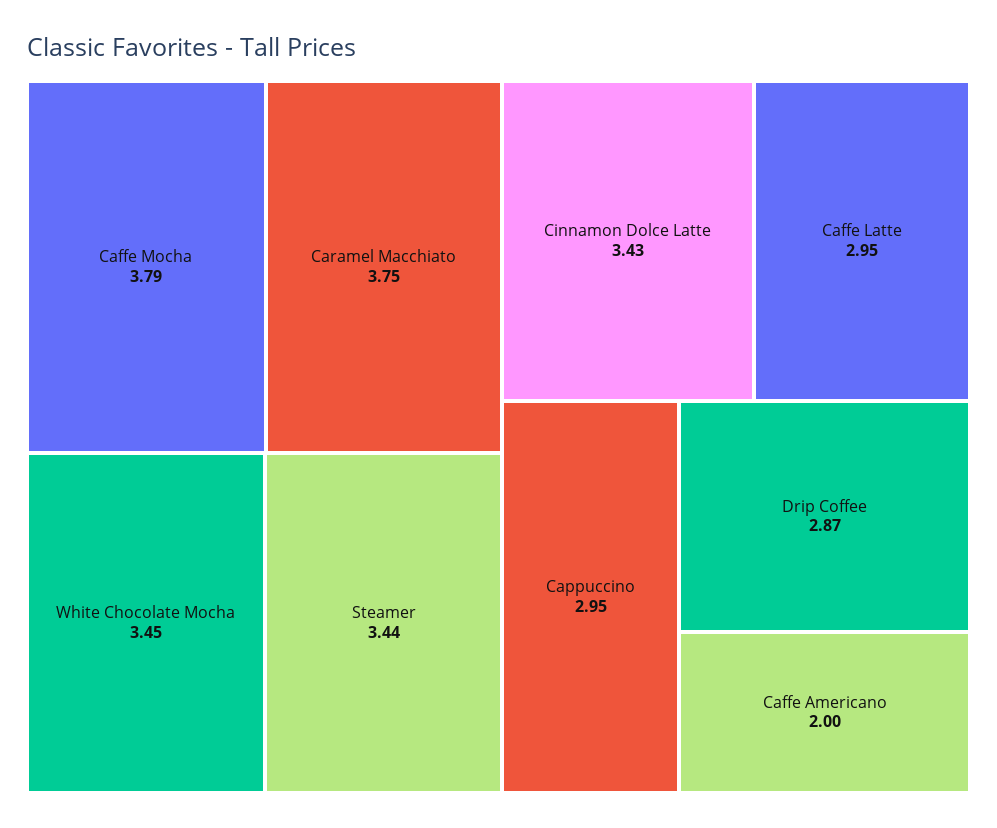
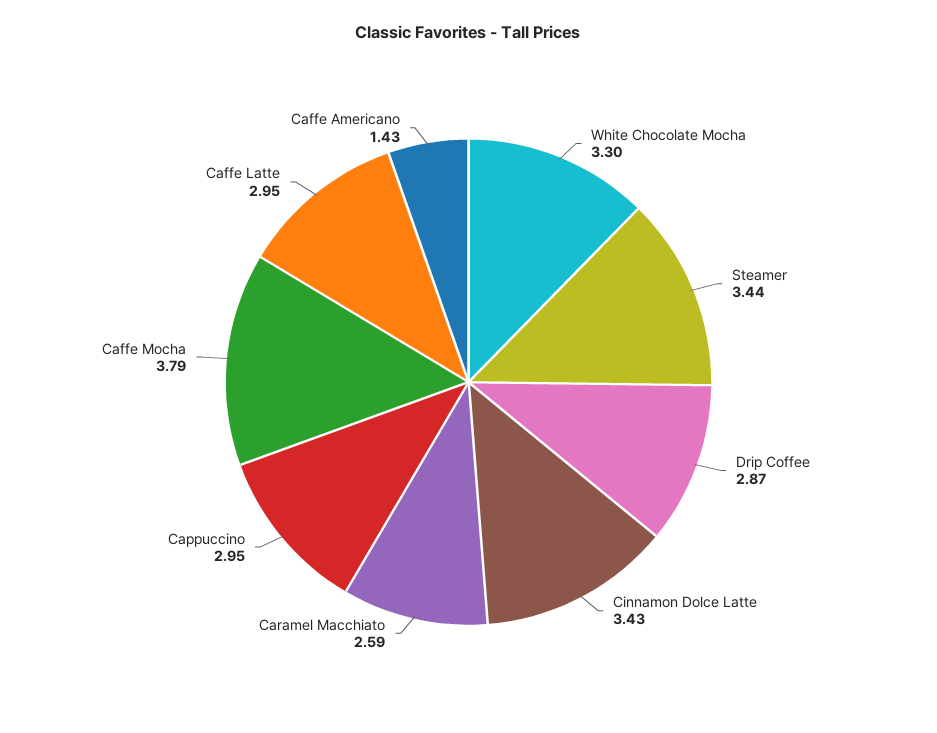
Caramel Macchiato: 3.75 -> 2.59
White Chocolate Mocha: 3.45 -> 3.3
Caffe Americano: 2 -> 1.43

